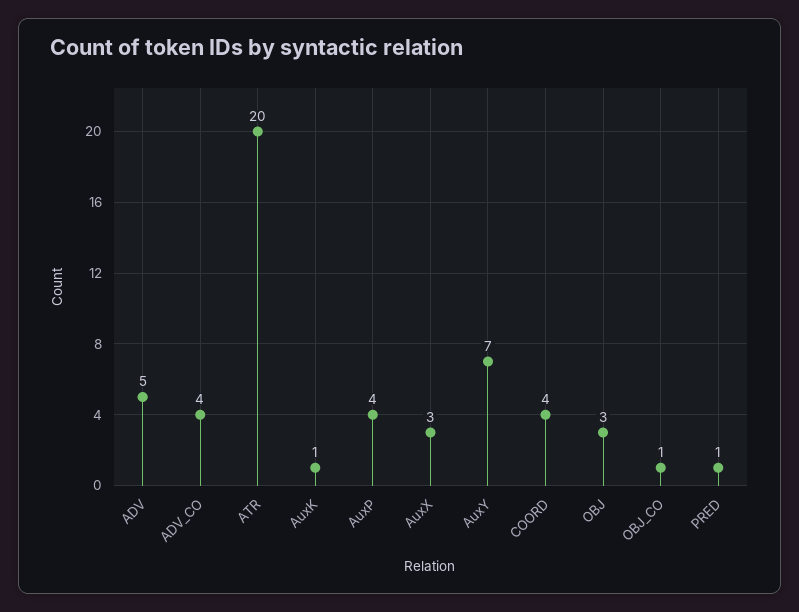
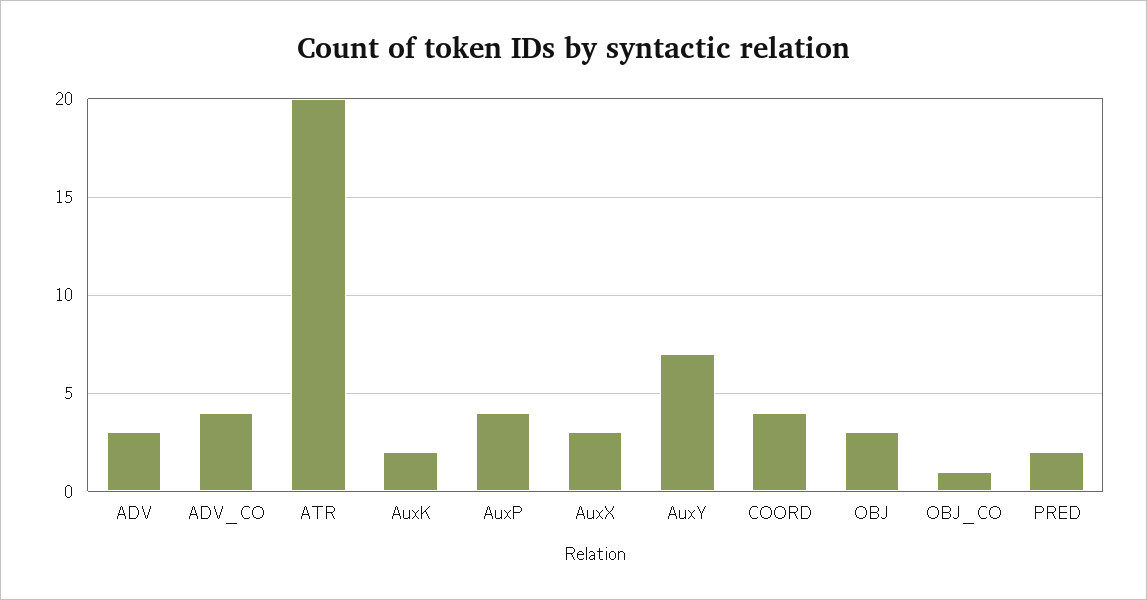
ADV: 5 -> 3
AuxK: 1 -> 2
PRED: 1 -> 2

